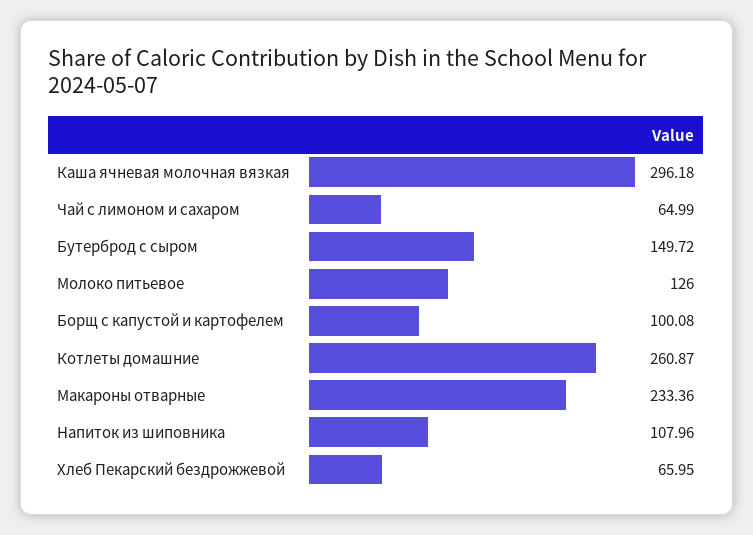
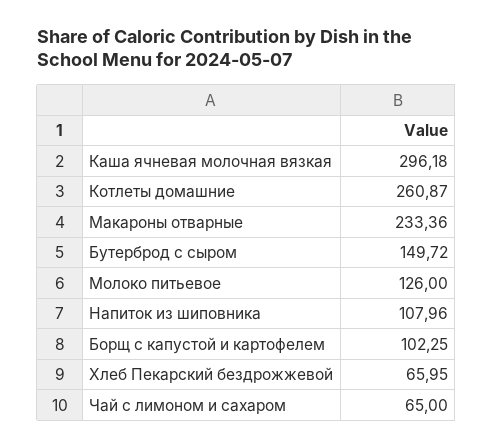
Чай с лимоном и сахаром: 64.99 -> 65
Борщ с капустой и картофелем: 100.08 -> 102.25

